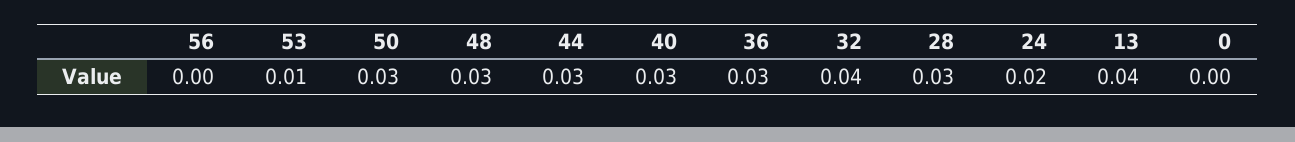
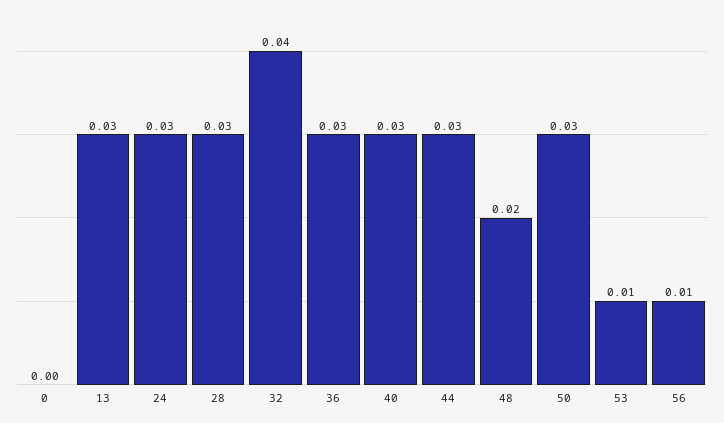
56: 0 -> 0.01
48: 0.03 -> 0.02
24: 0.02 -> 0.03
13: 0.04 -> 0.03

